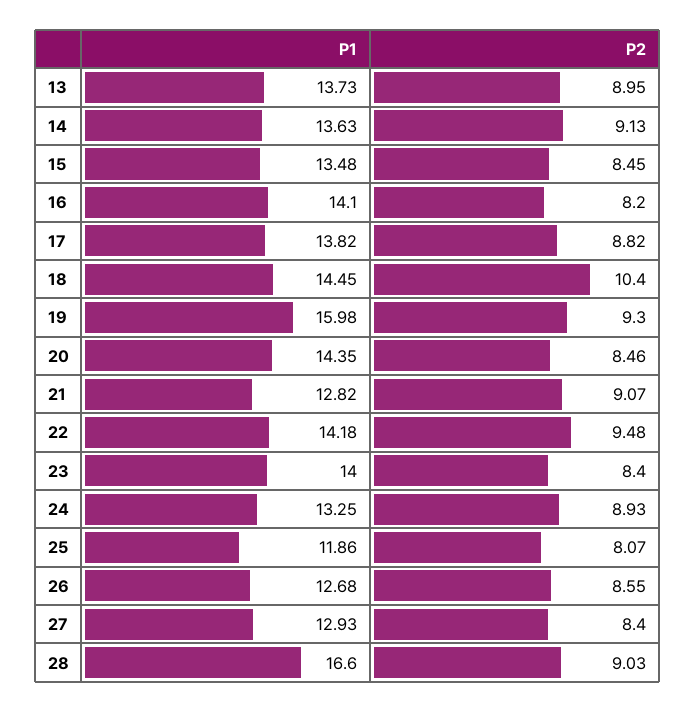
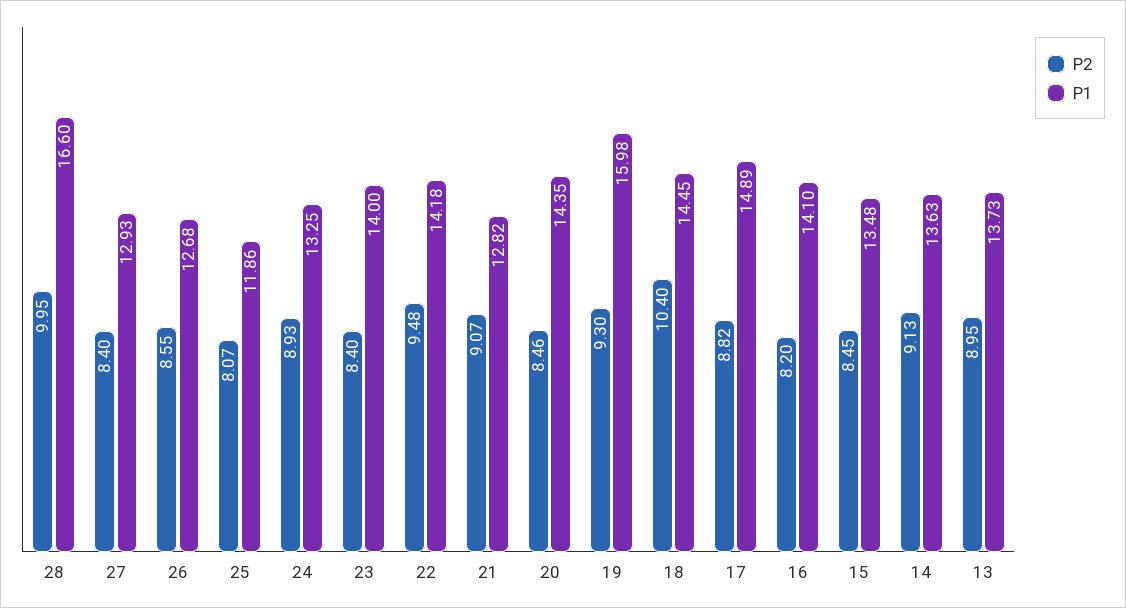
P1, 17: 13.82 -> 14.89
P2, 28: 9.03 -> 9.95

